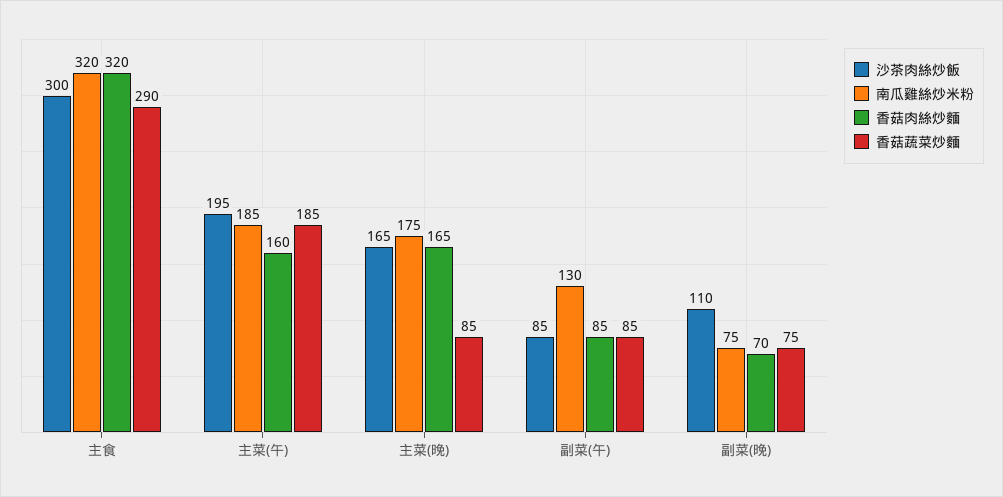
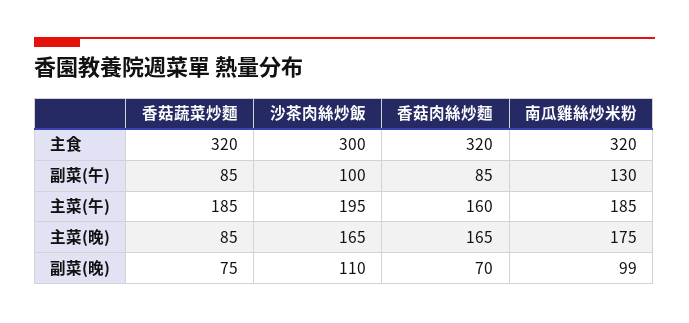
香菇蔬菜炒麵, 主食: 290 -> 320
沙茶肉絲炒飯, 副菜(午): 85 -> 100
南瓜雞絲炒米粉, 副菜(晚): 75 -> 99

